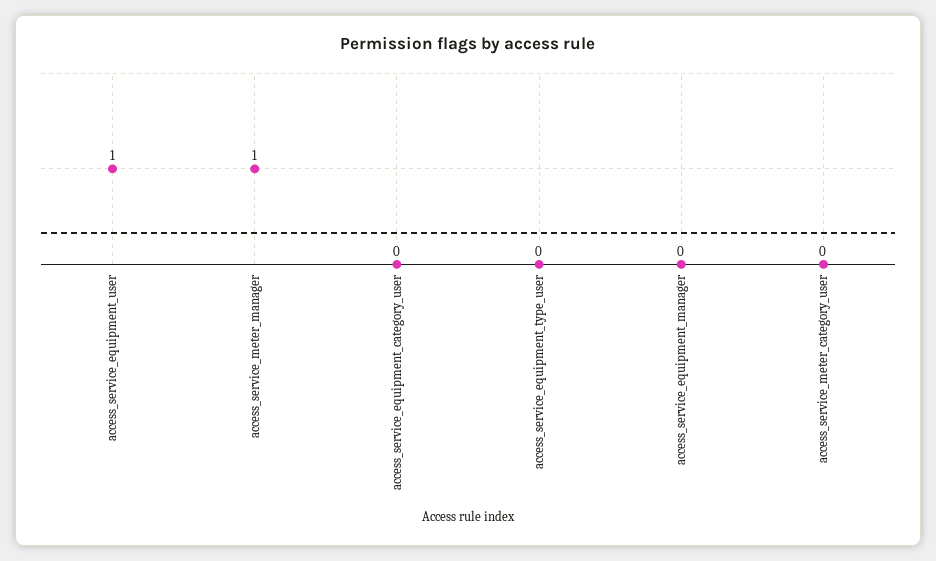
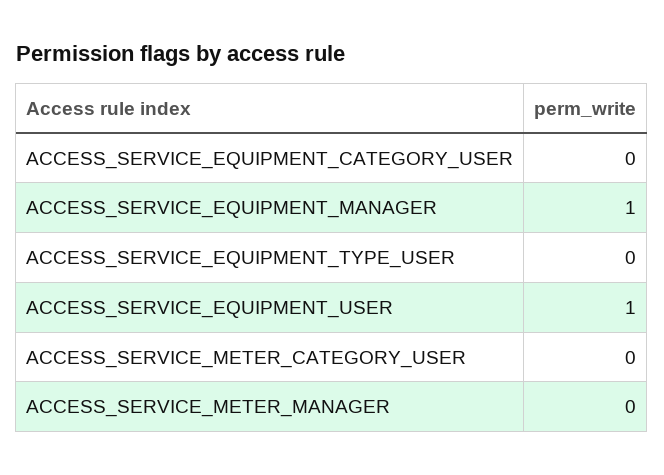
access_service_meter_manager: 1 -> 0
access_service_equipment_manager: 0 -> 1

